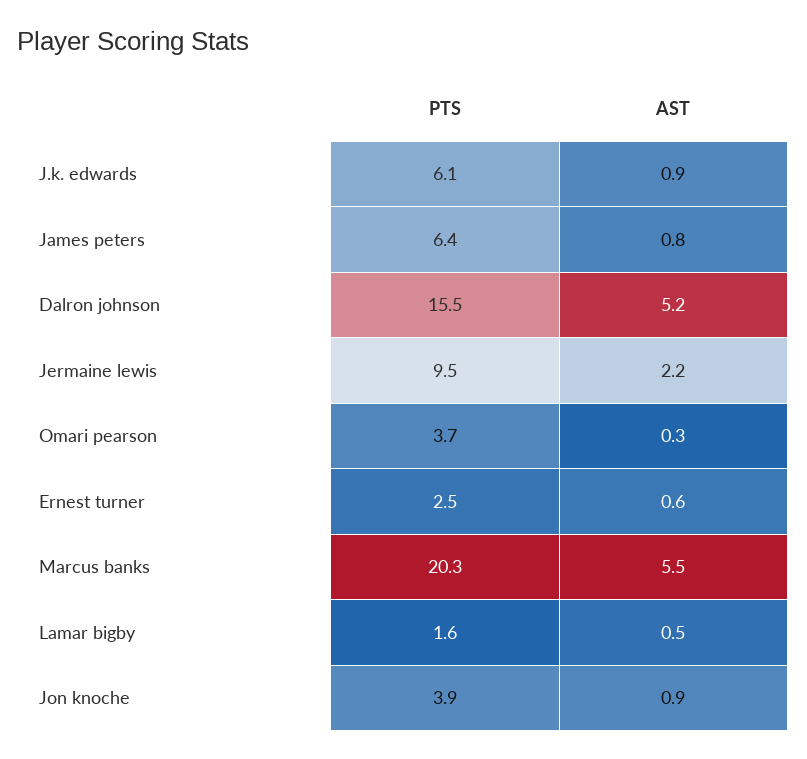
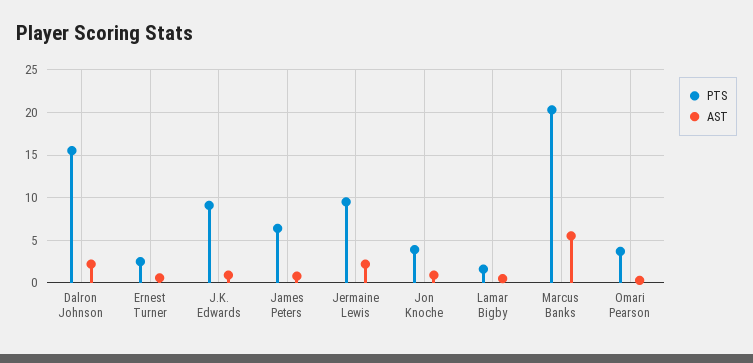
PTS, J.k. edwards: 6.1 -> 9
AST, Dalron johnson: 5.2 -> 2

